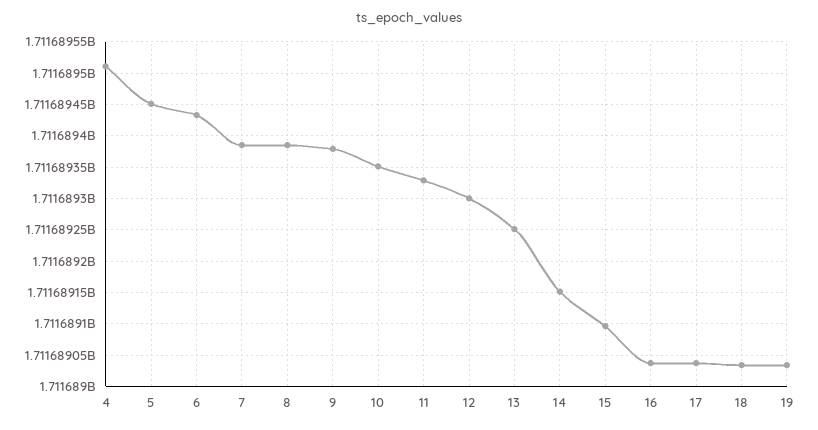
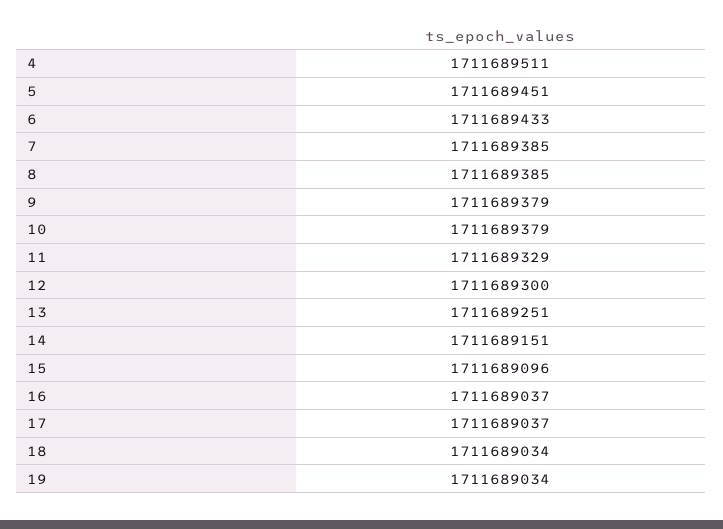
10: 1711689350 -> 1711689379

